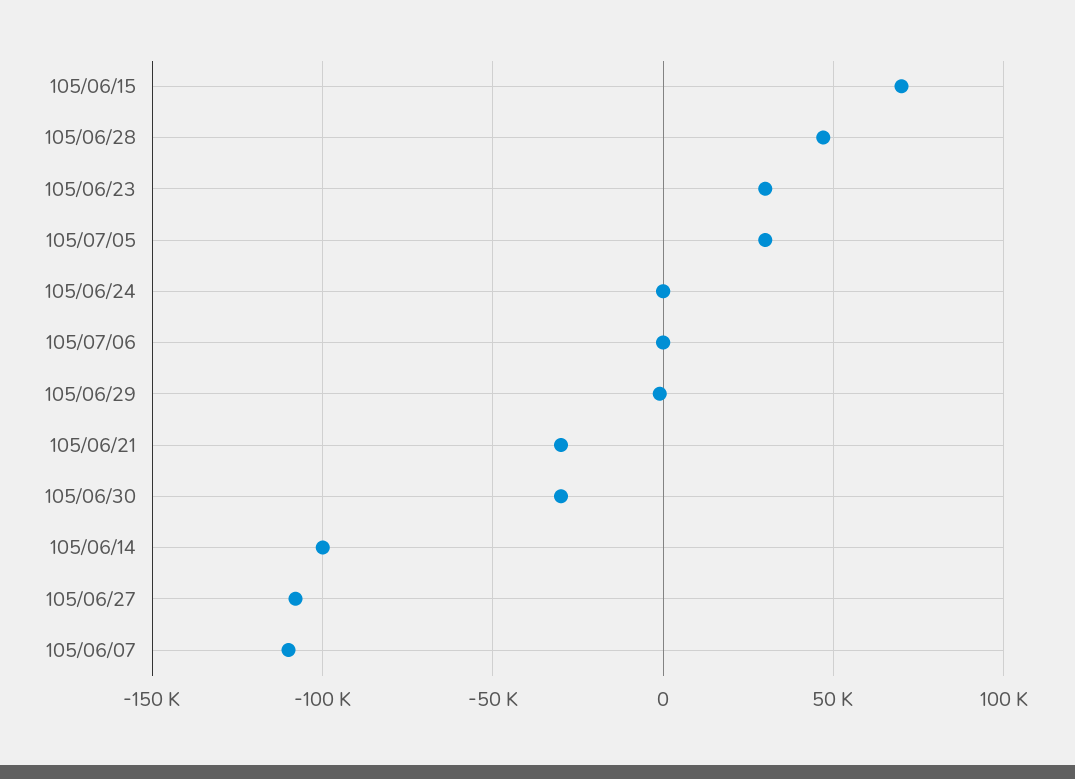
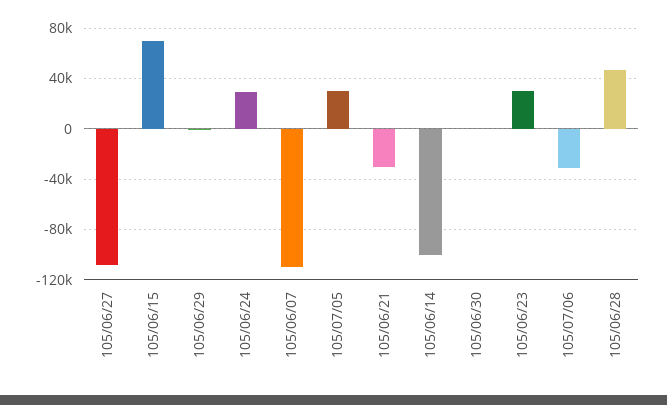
105/06/24: 0 -> 30000
105/07/06: 0 -> -30000
105/06/30: -30000 -> 0

